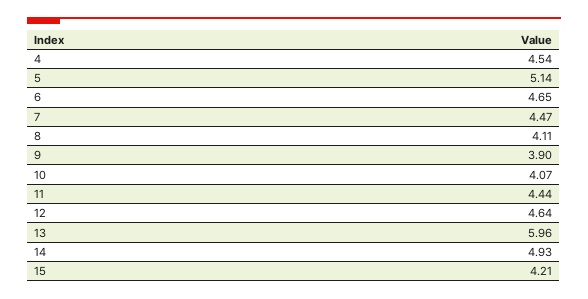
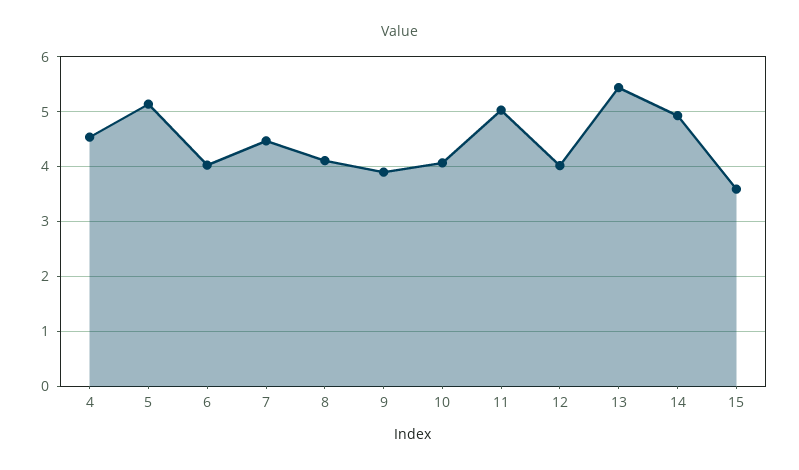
6: 4.65 -> 4
11: 4.44 -> 5
12: 4.64 -> 4
13: 5.96 -> 5.4
15: 4.21 -> 3.6

